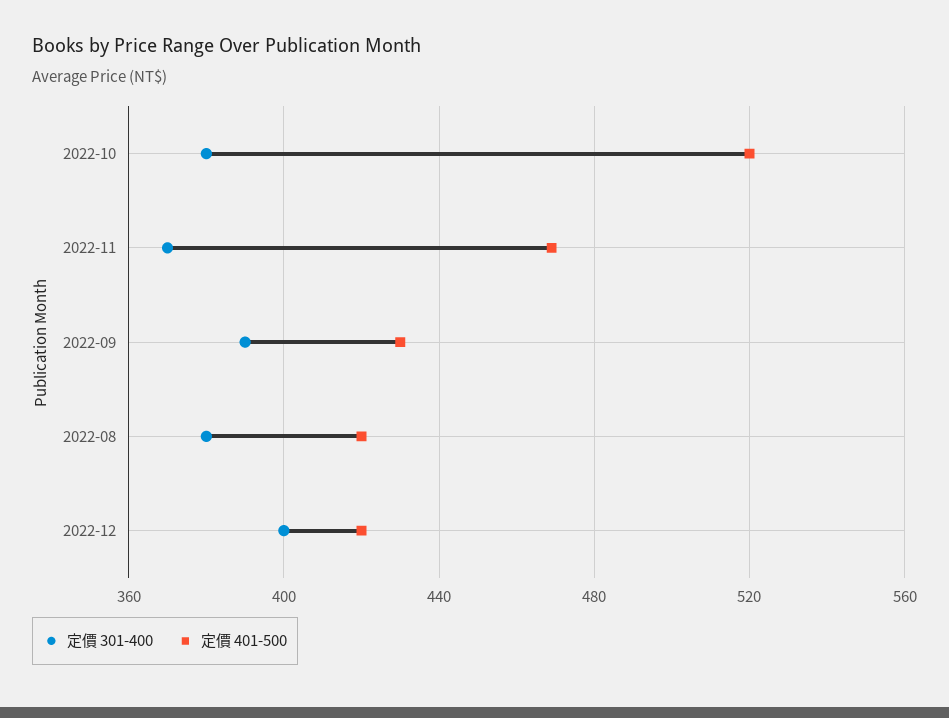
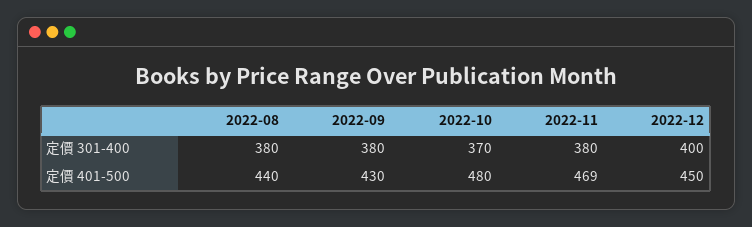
定價 301-400, 2022-10: 380 -> 370
定價 401-500, 2022-10: 520 -> 480
定價 301-400, 2022-11: 370 -> 380
定價 301-400, 2022-09: 390 -> 380
定價 401-500, 2022-08: 420 -> 440
定價 401-500, 2022-12: 420 -> 450

